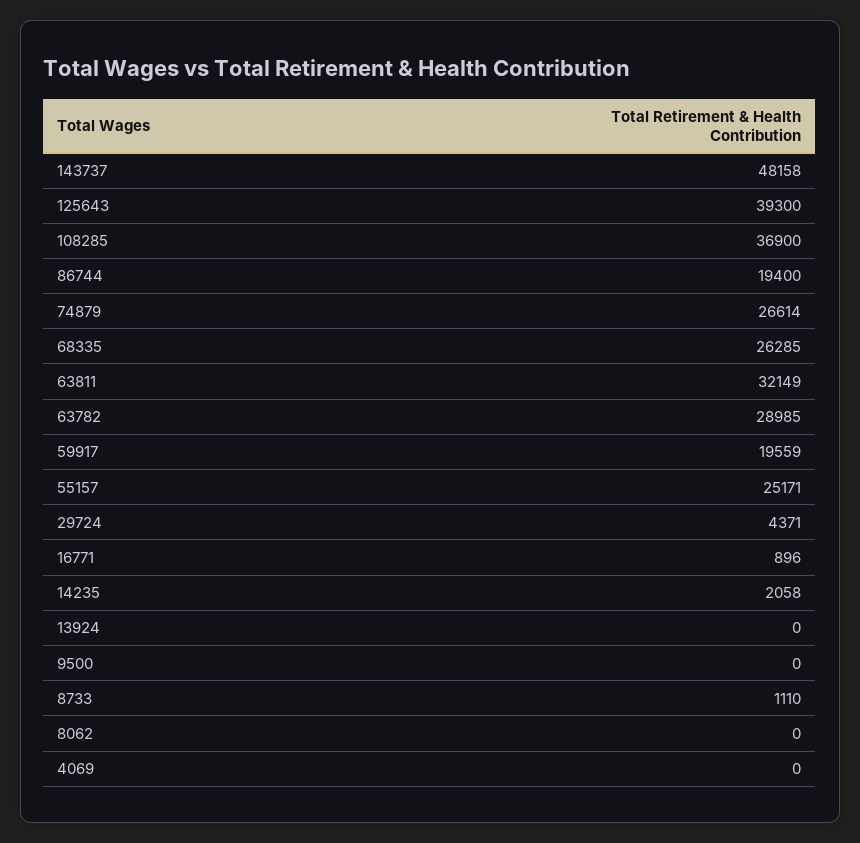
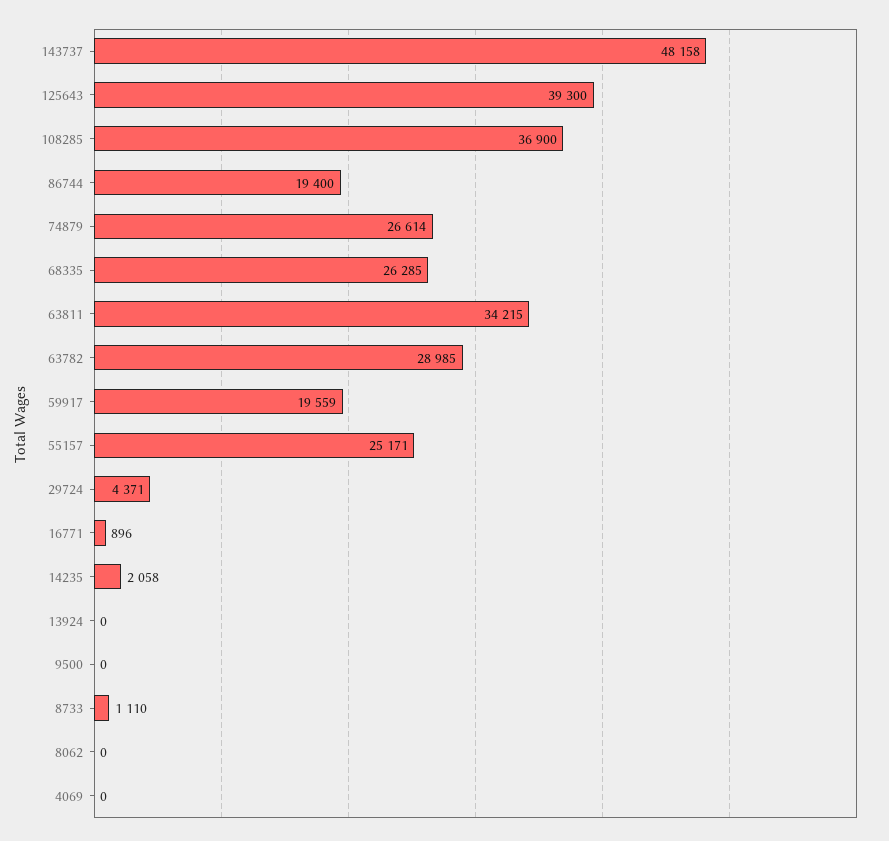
63811: 32149 -> 34215

